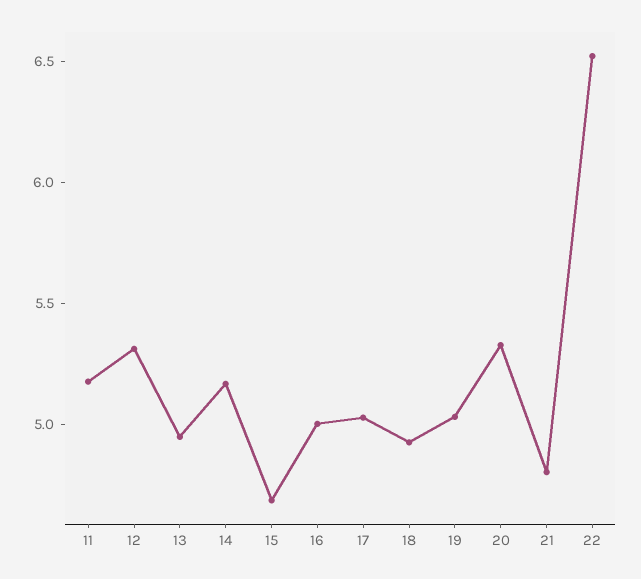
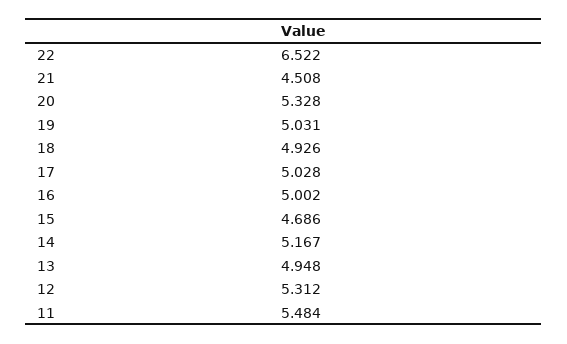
11: 5.2 -> 5.484
21: 4.8 -> 4.508

